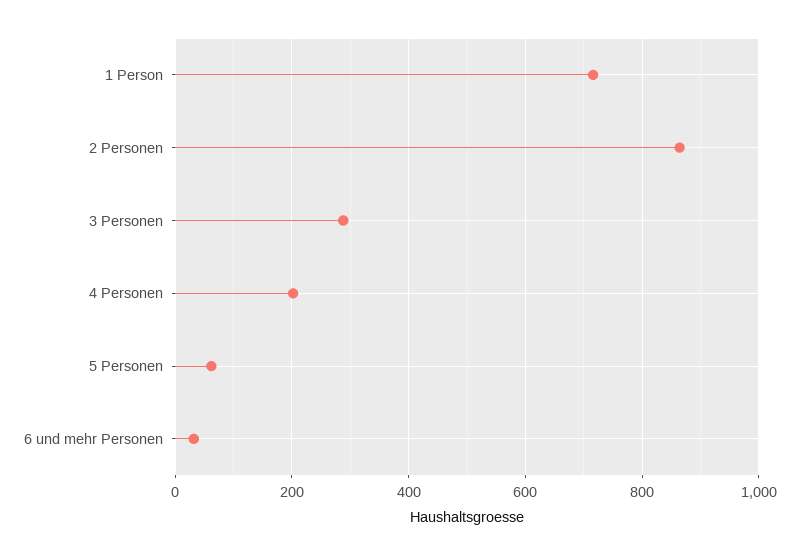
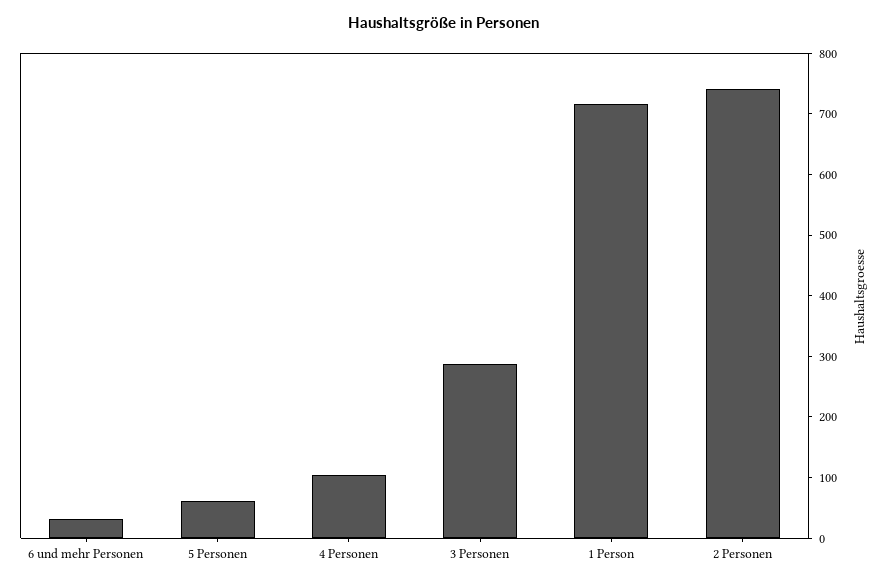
2 Personen: 860 -> 740
4 Personen: 200 -> 100

